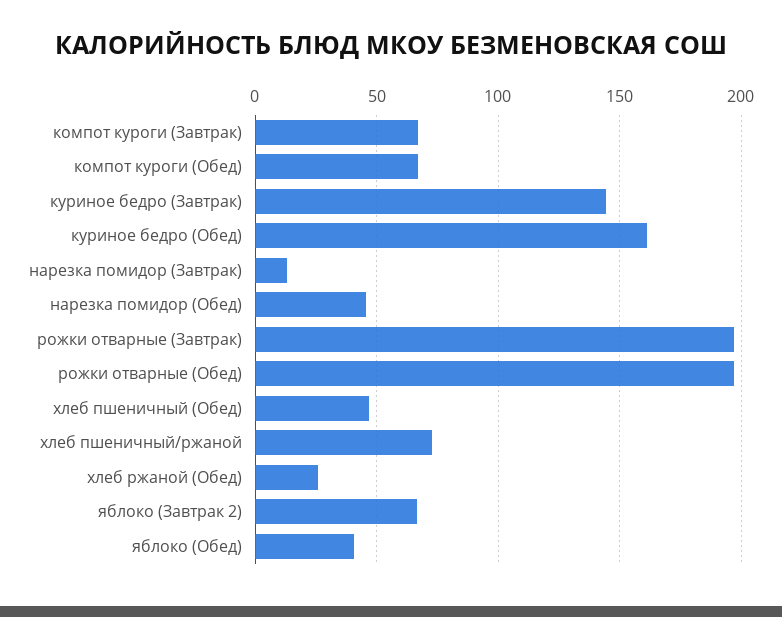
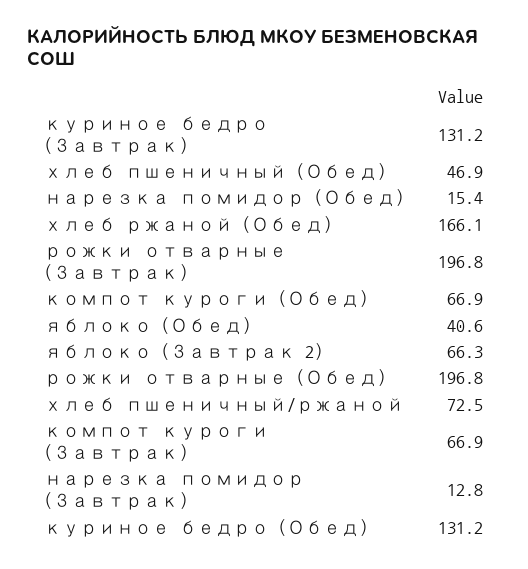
куриное бедро (Завтрак): 145 -> 131.2
куриное бедро (Обед): 160 -> 131.2
нарезка помидор (Обед): 45 -> 15.4
хлеб ржаной (Обед): 25 -> 166.1

